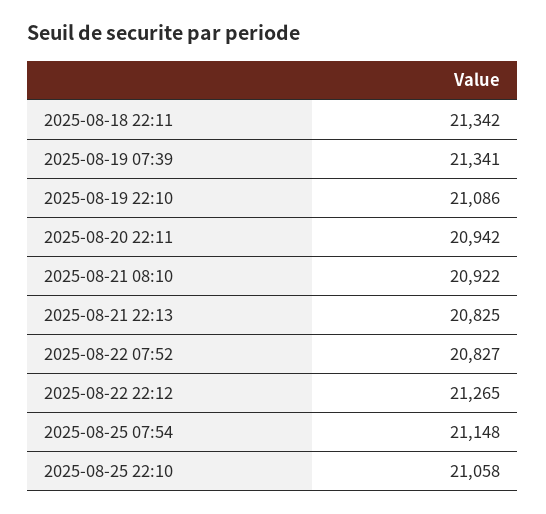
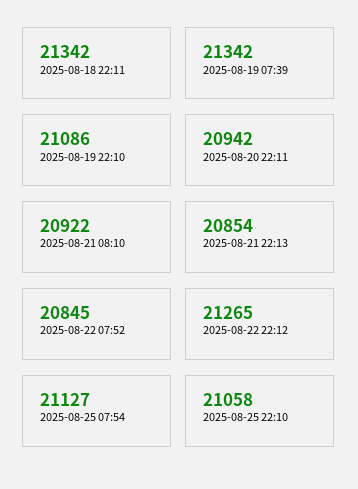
2025-08-19 07:39: 21341 -> 21342
2025-08-21 22:13: 20825 -> 20854
2025-08-22 07:52: 20827 -> 20845
2025-08-25 07:54: 21148 -> 21127

